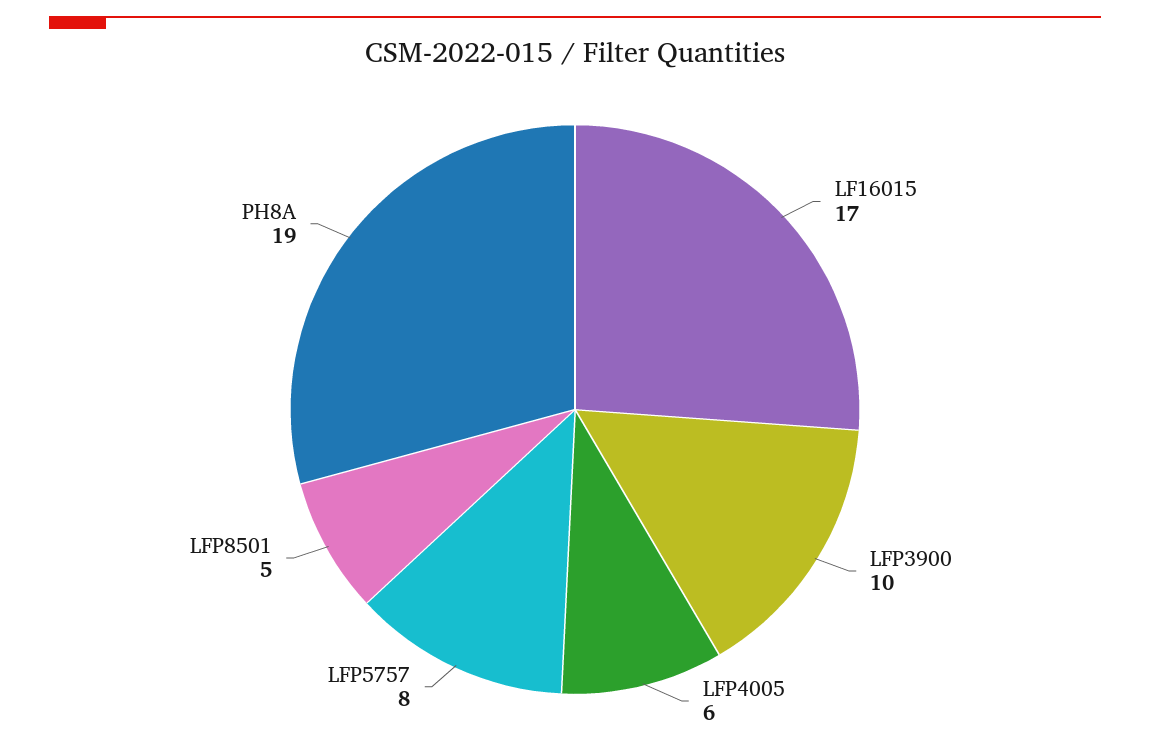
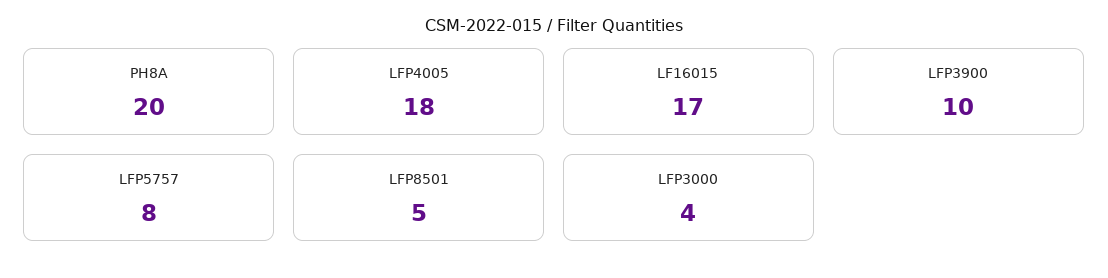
LFP4005: 6 -> 18
PH8A: 19 -> 20
LFP3000: none -> 4

